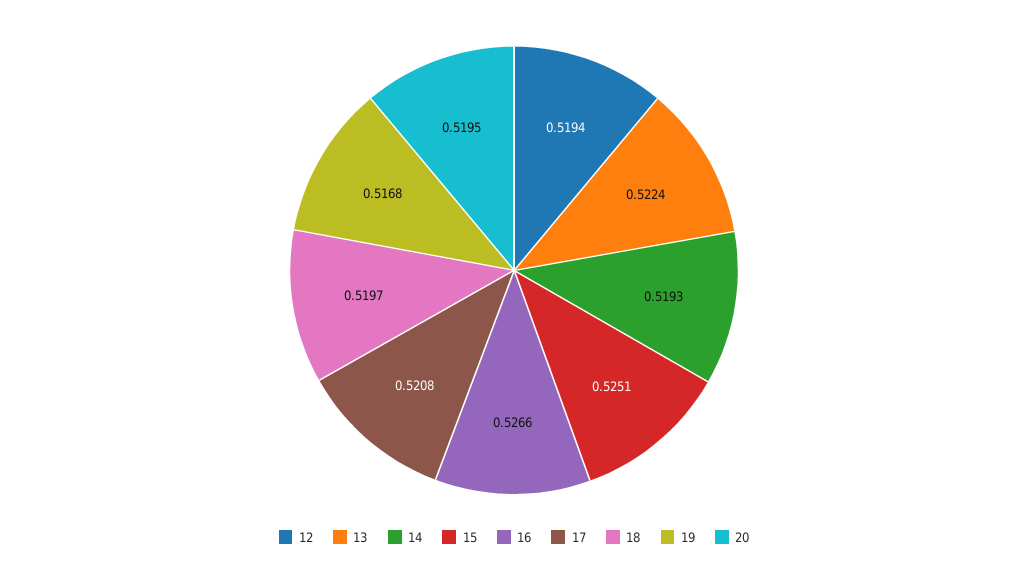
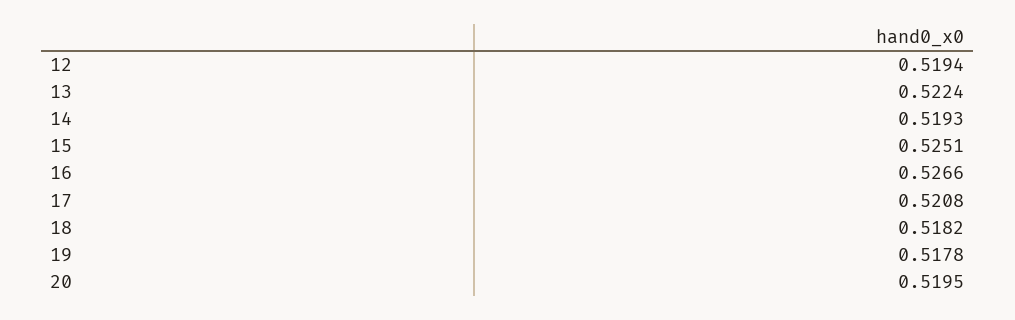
18: 0.5197 -> 0.5182
19: 0.5168 -> 0.5178

